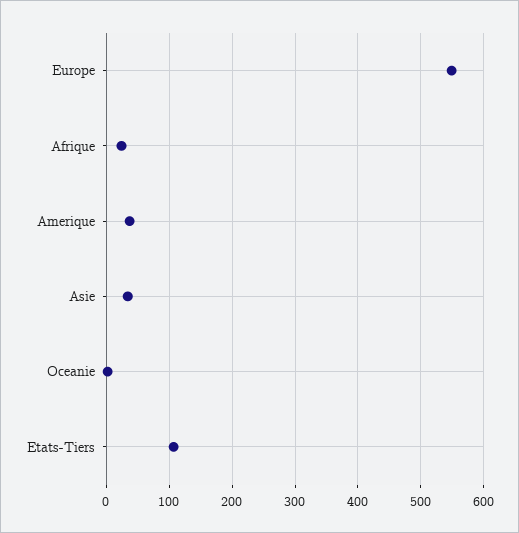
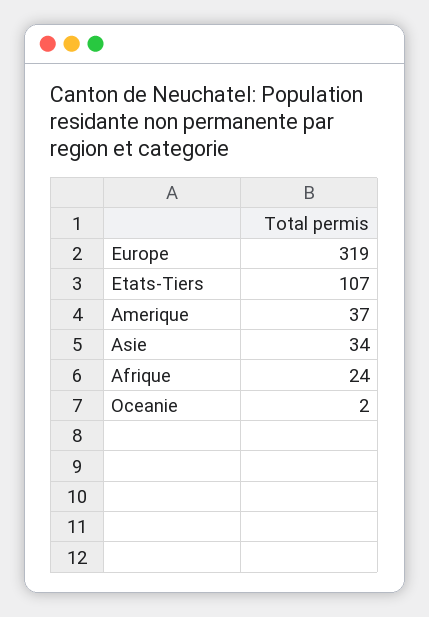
Europe: 550 -> 319

